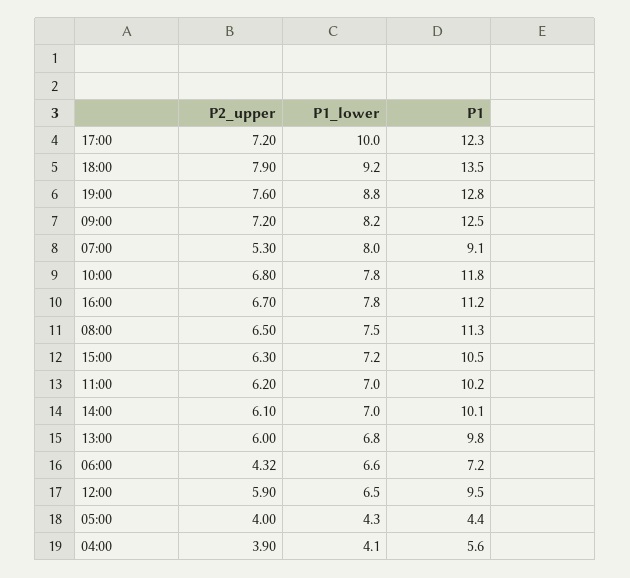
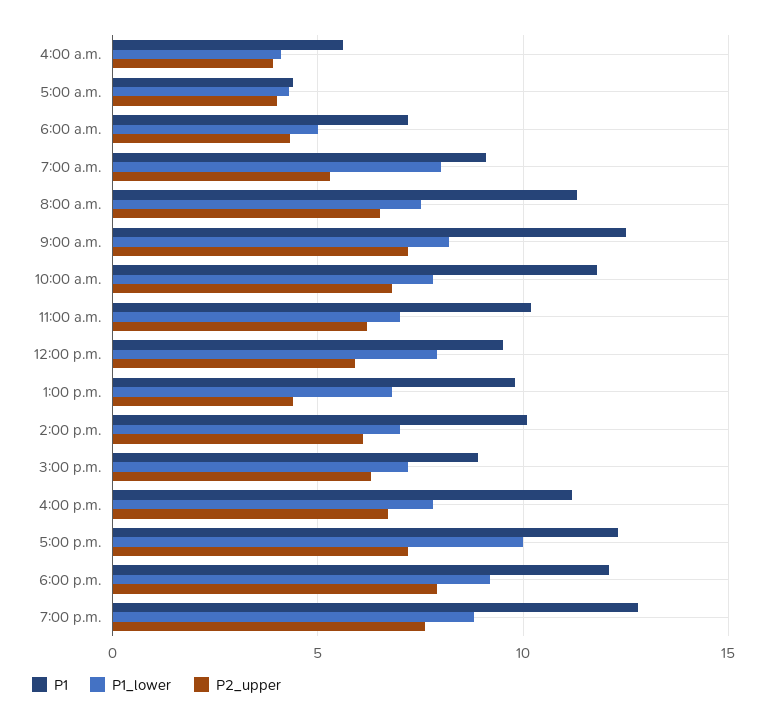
P1, 18:00: 13.5 -> 12
P1, 15:00: 10.5 -> 9
P2_upper, 13:00: 6 -> 4.5
P1_lower, 06:00: 6.6 -> 5
P1_lower, 12:00: 6.5 -> 8

